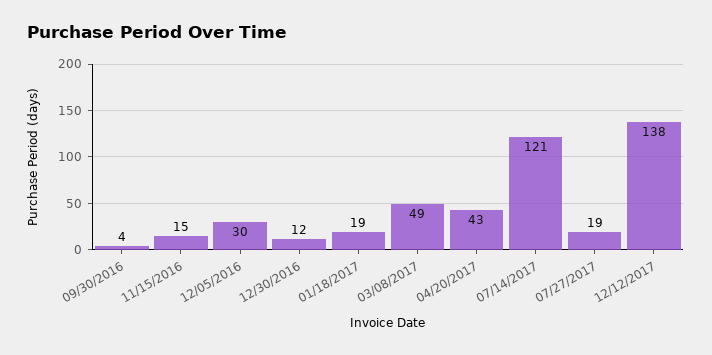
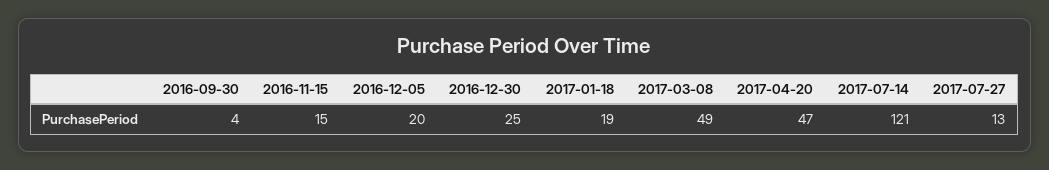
12/05/2016: 30 -> 20
12/30/2016: 12 -> 25
04/20/2017: 43 -> 47
07/27/2017: 19 -> 13
12/12/2017: 138 -> none

